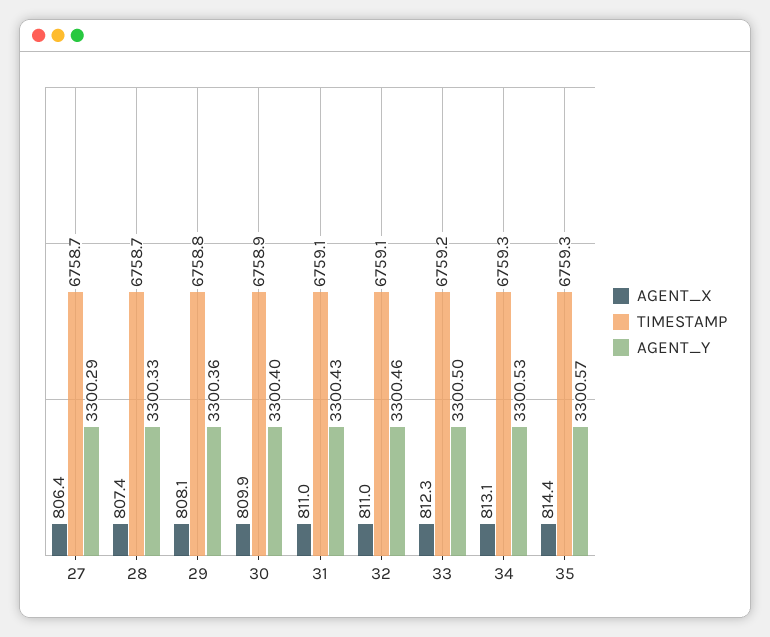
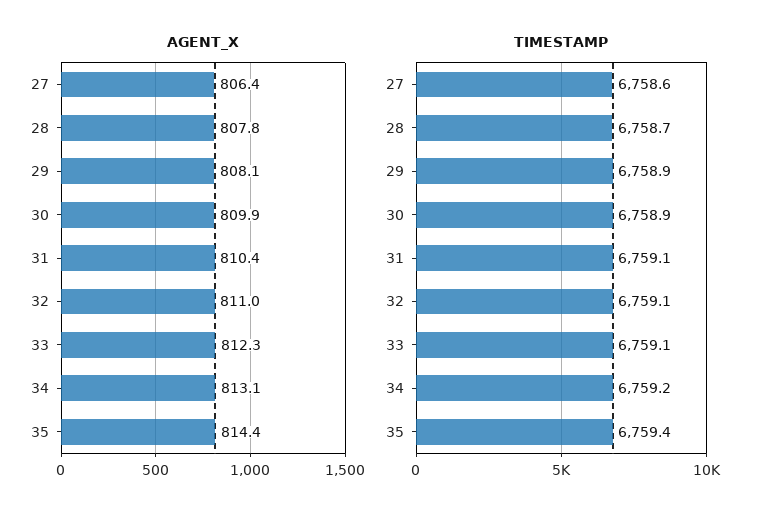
TIMESTAMP, 27: 6758.7 -> 6758.6
AGENT_Y, 27: 3300.29 -> none
AGENT_X, 28: 807.4 -> 807.8
AGENT_Y, 28: 3300.33 -> none
TIMESTAMP, 29: 6758.8 -> 6758.9
AGENT_Y, 29: 3300.36 -> none
AGENT_Y, 30: 3300.4 -> none
AGENT_X, 31: 811 -> 810.4
AGENT_Y, 31: 3300.43 -> none
AGENT_Y, 32: 3300.46 -> none
TIMESTAMP, 33: 6759.2 -> 6759.1
AGENT_Y, 33: 3300.5 -> none
TIMESTAMP, 34: 6759.3 -> 6759.2
AGENT_Y, 34: 3300.53 -> none
TIMESTAMP, 35: 6759.3 -> 6759.4
AGENT_Y, 35: 3300.57 -> none

